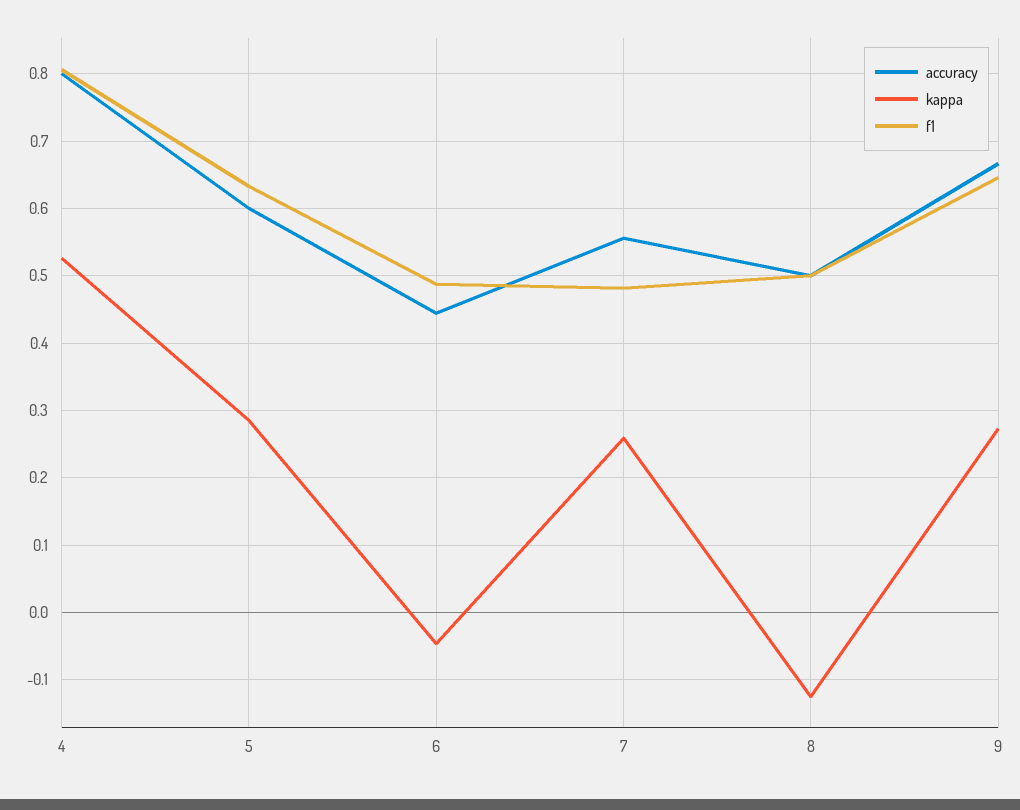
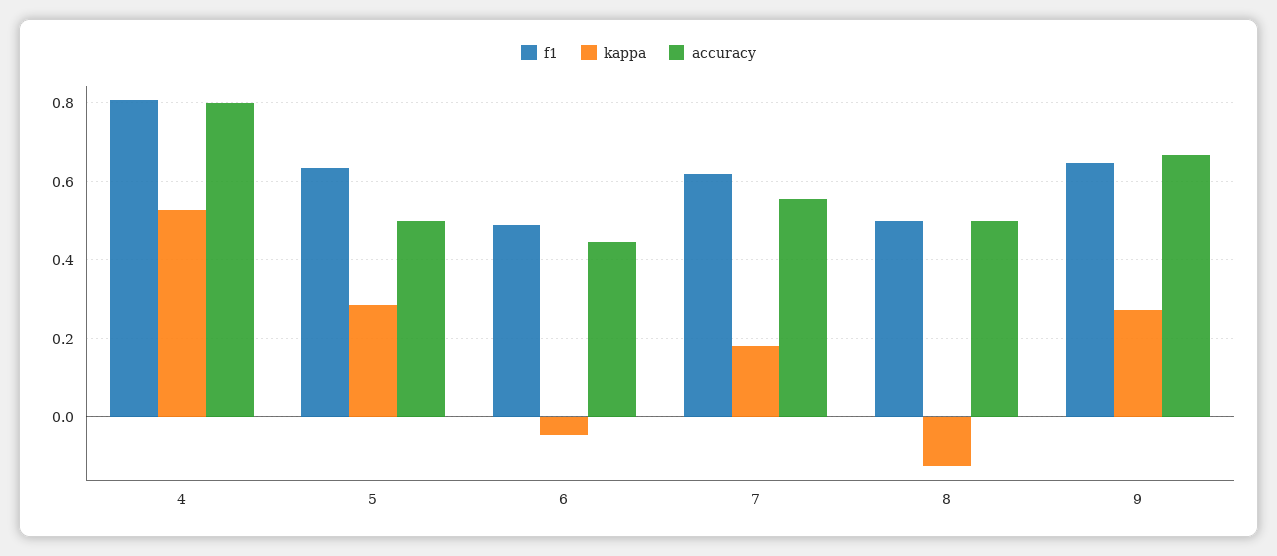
accuracy, 5: 0.6 -> 0.5
kappa, 7: 0.26 -> 0.18
f1, 7: 0.48 -> 0.62

